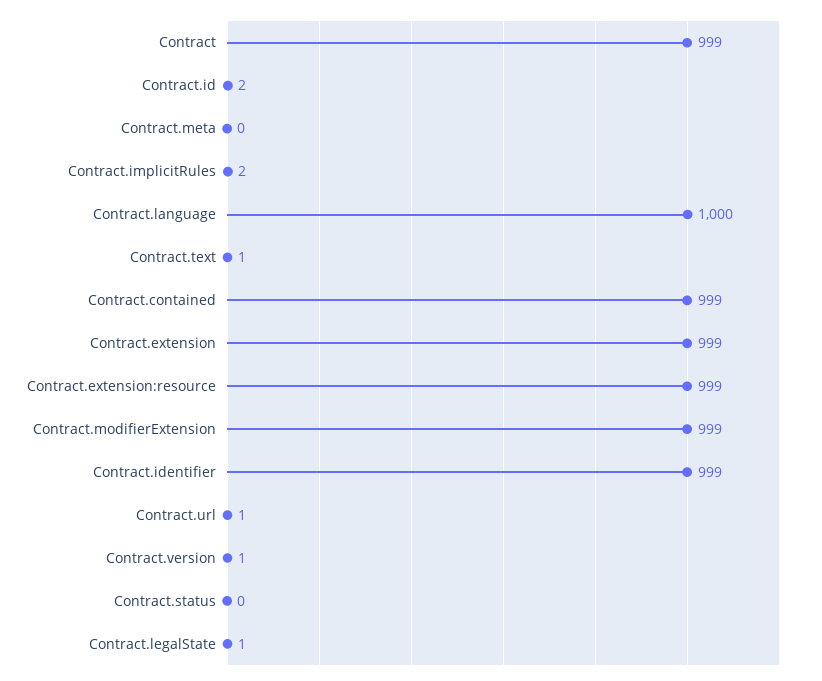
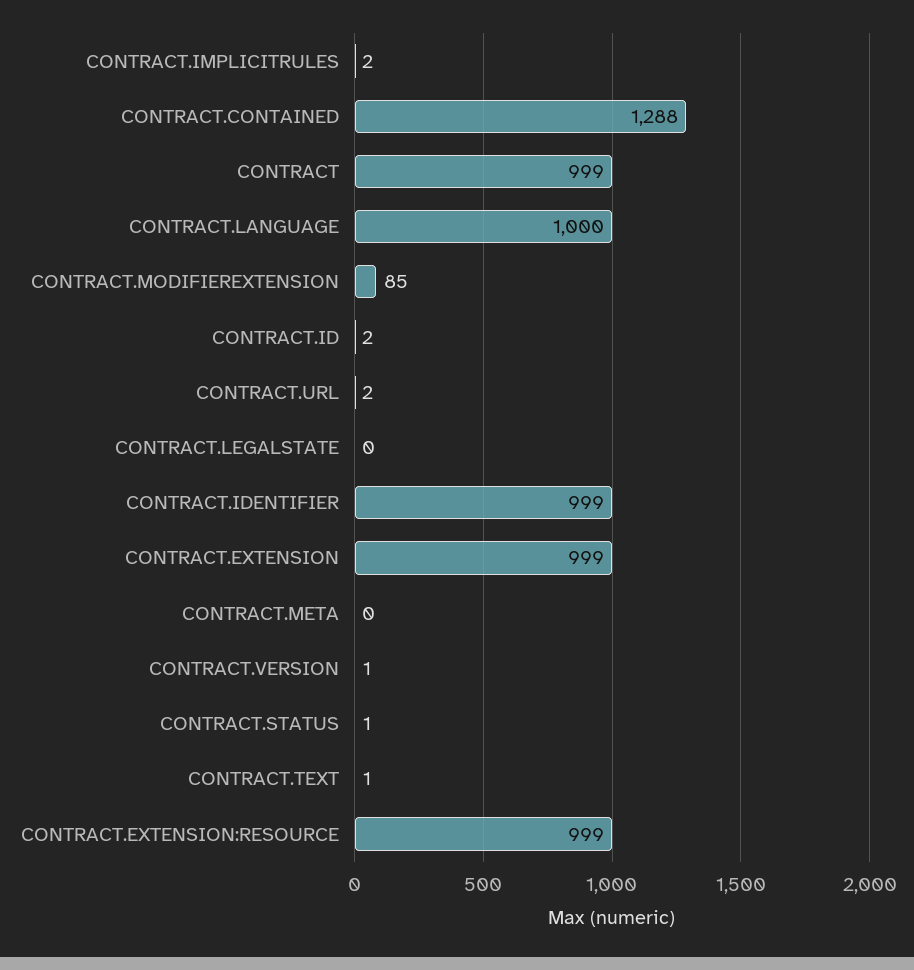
Contract.contained: 999 -> 1288
Contract.modifierExtension: 999 -> 85
Contract.url: 1 -> 2
Contract.status: 0 -> 1
Contract.legalState: 1 -> 0

